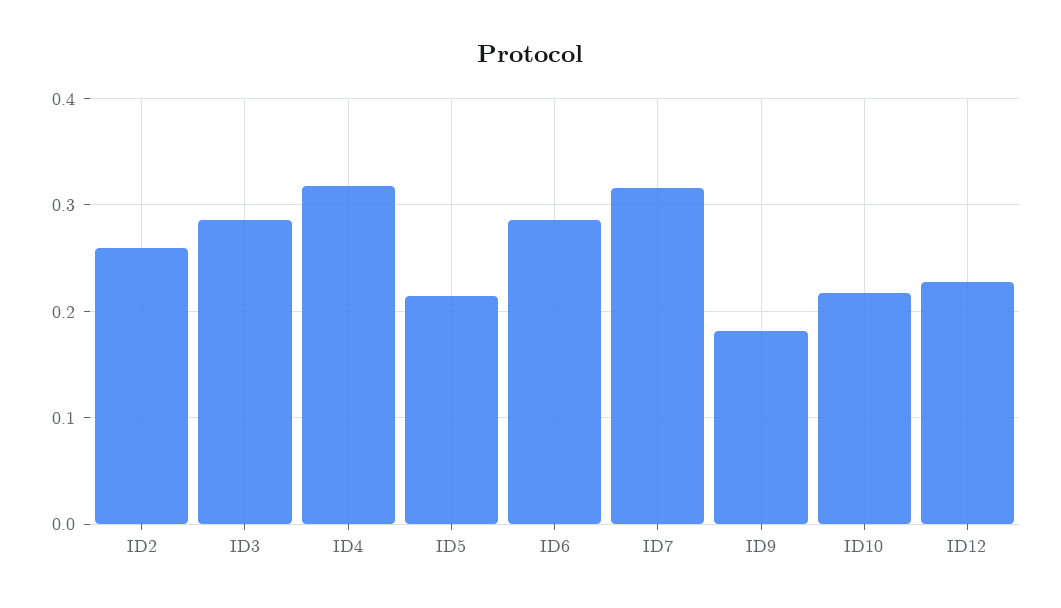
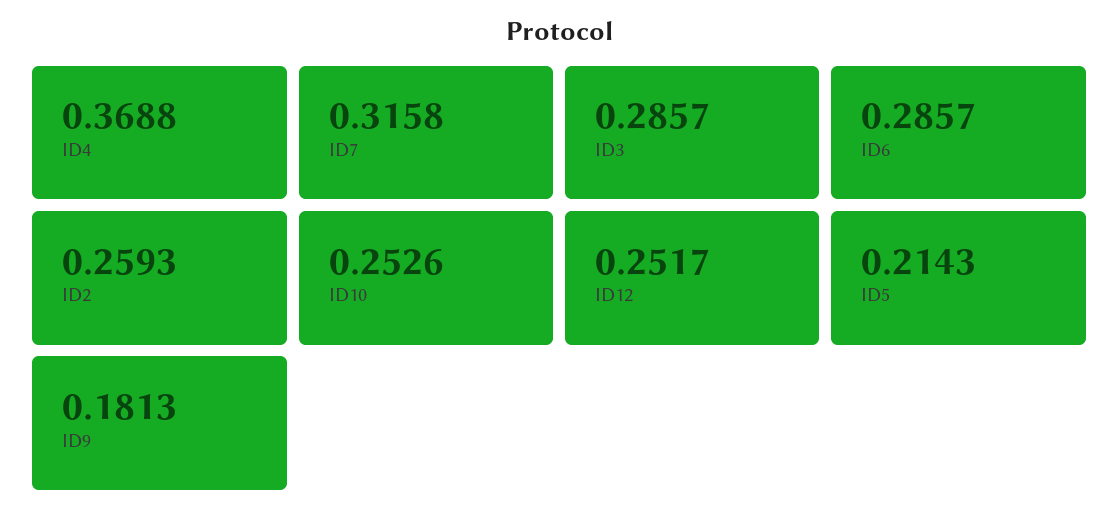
ID4: 0.32 -> 0.3688
ID10: 0.22 -> 0.2526
ID12: 0.23 -> 0.2517

